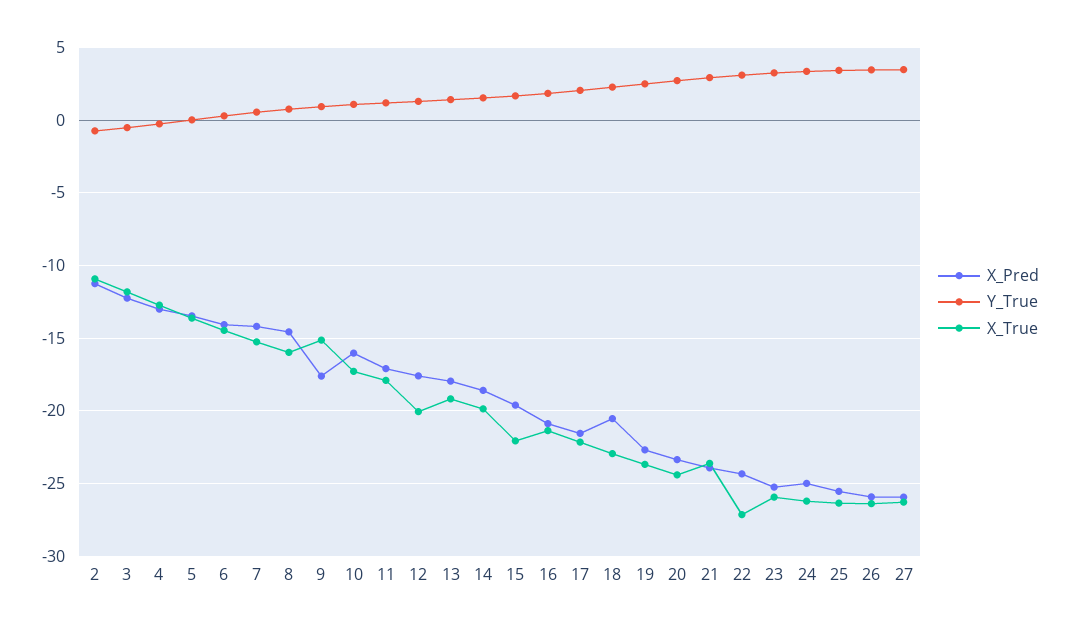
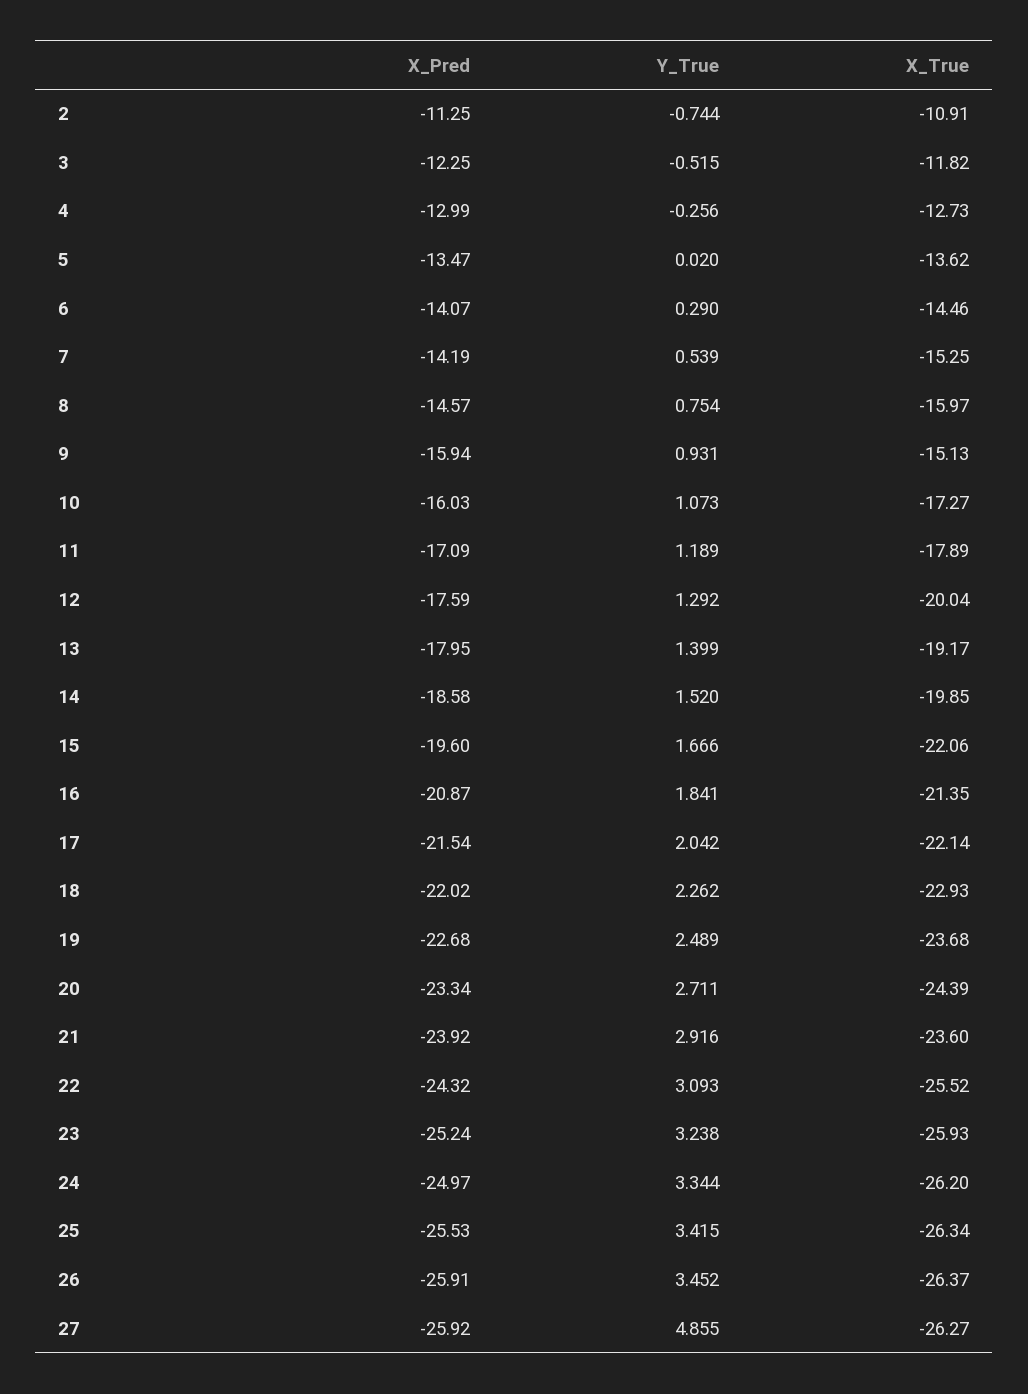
X_Pred, 9: -17.5 -> -15.94
X_Pred, 18: -20.5 -> -22.02
X_True, 22: -27 -> -25.52
Y_True, 27: 3.5 -> 4.855

